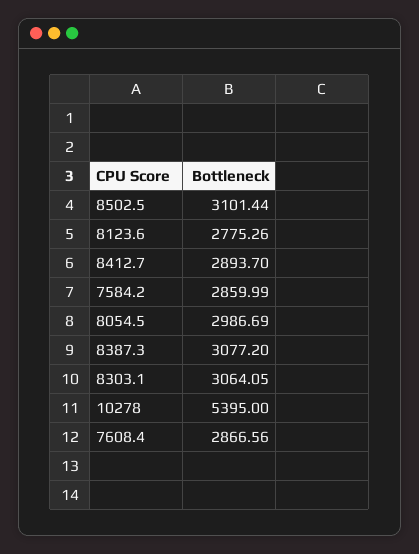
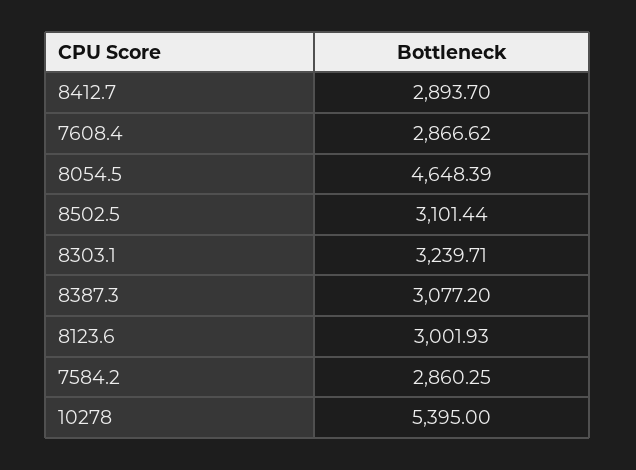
8123.6: 2775.26 -> 3001.93
7584.2: 2859.99 -> 2860.25
8054.5: 2986.69 -> 4648.39
8303.1: 3064.05 -> 3239.71
7608.4: 2866.56 -> 2866.62

